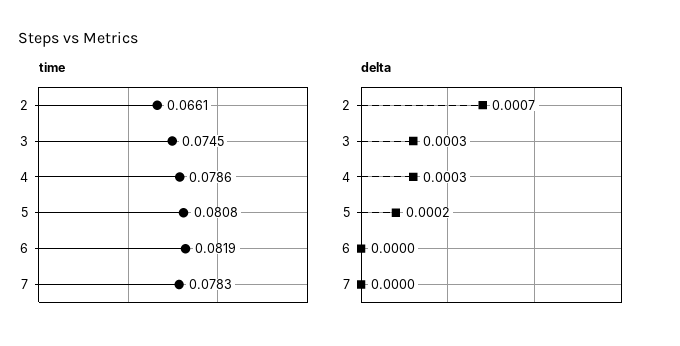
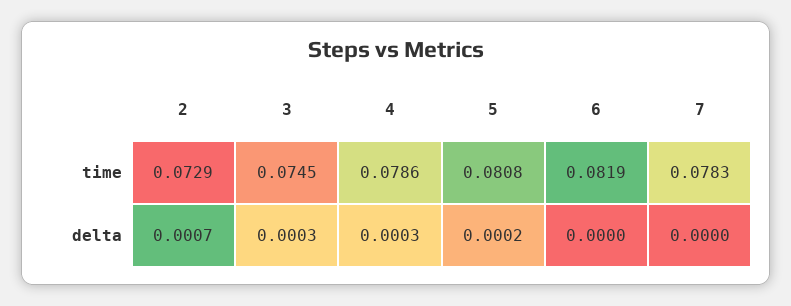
time, 2: 0.0661 -> 0.0729

